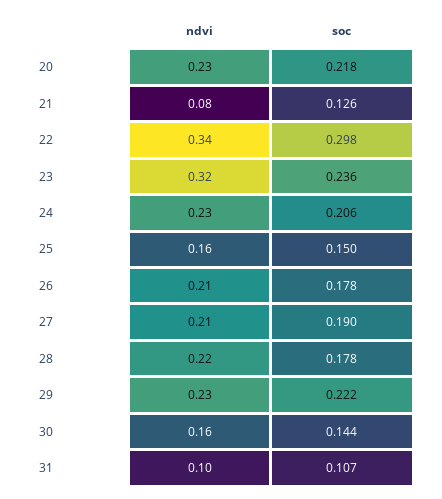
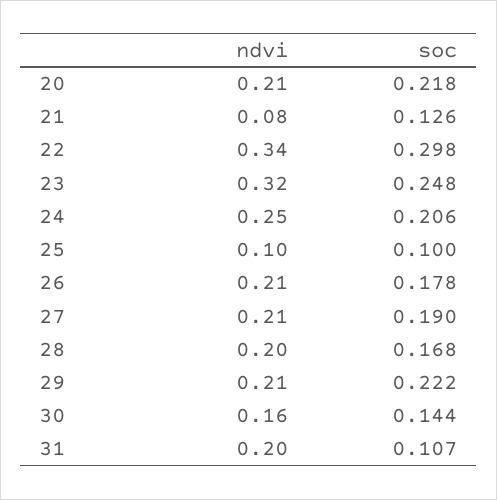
ndvi, 20: 0.23 -> 0.21
soc, 23: 0.236 -> 0.248
ndvi, 24: 0.23 -> 0.25
ndvi, 25: 0.16 -> 0.1
soc, 25: 0.15 -> 0.1
ndvi, 28: 0.22 -> 0.2
soc, 28: 0.178 -> 0.168
ndvi, 29: 0.23 -> 0.21
ndvi, 31: 0.1 -> 0.2

